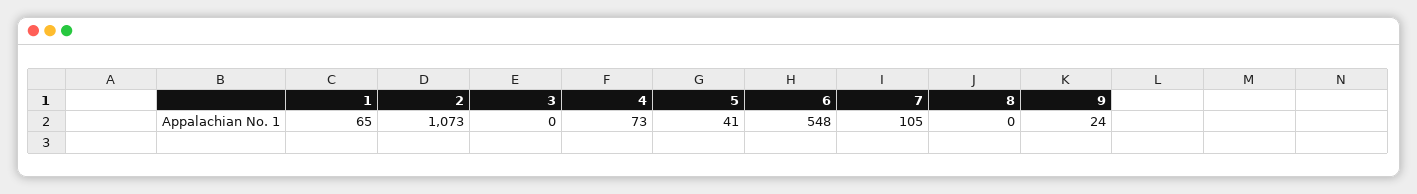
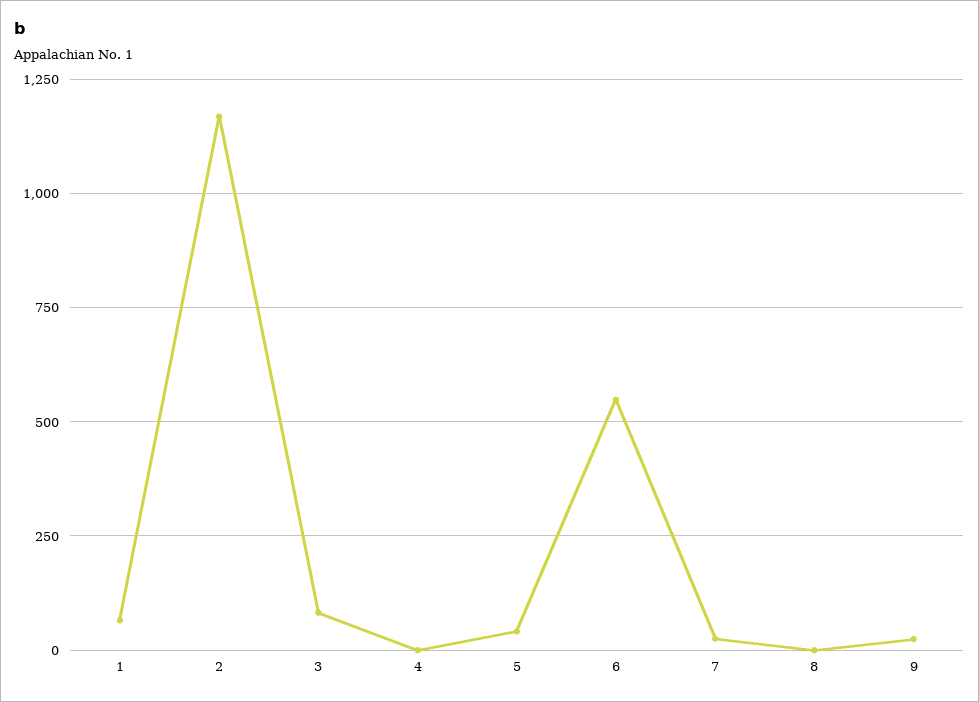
2: 1073 -> 1175
3: 0 -> 75
4: 73 -> 0
7: 105 -> 25

